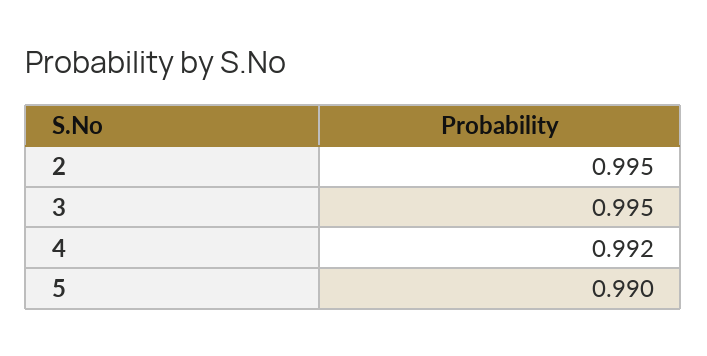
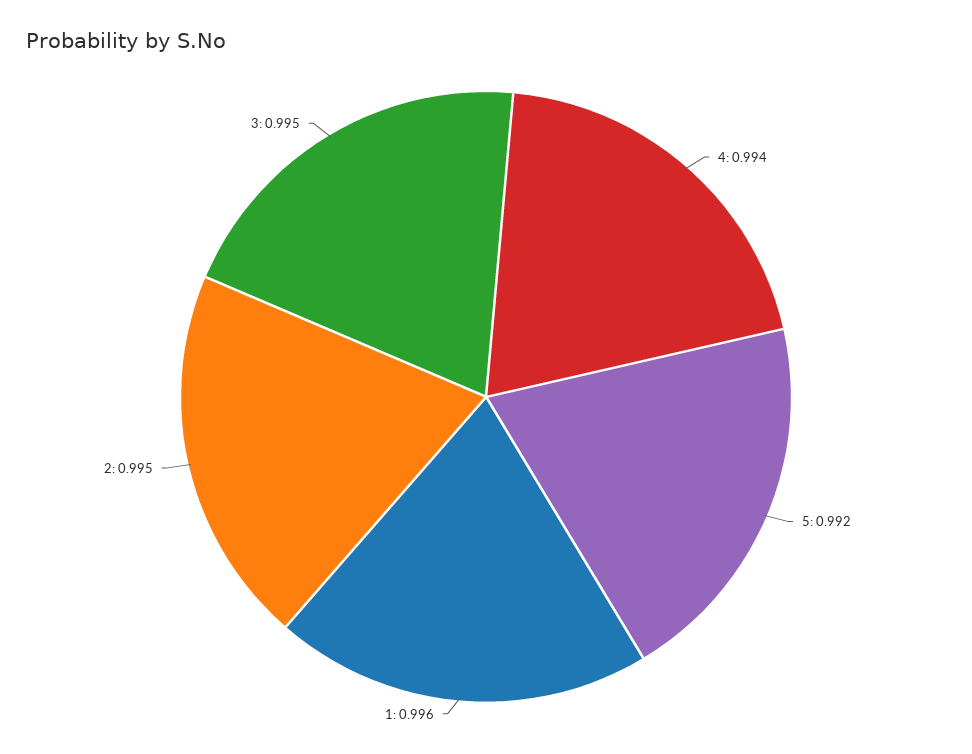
4: 0.992 -> 0.994
5: 0.99 -> 0.992
1: none -> 0.996

